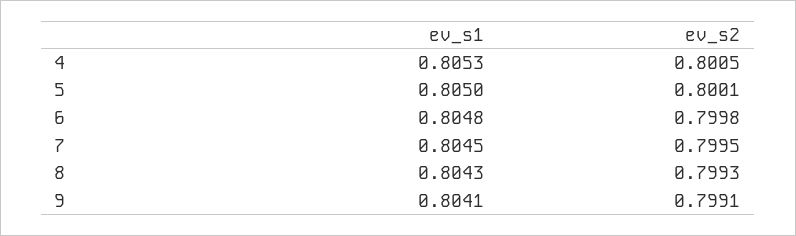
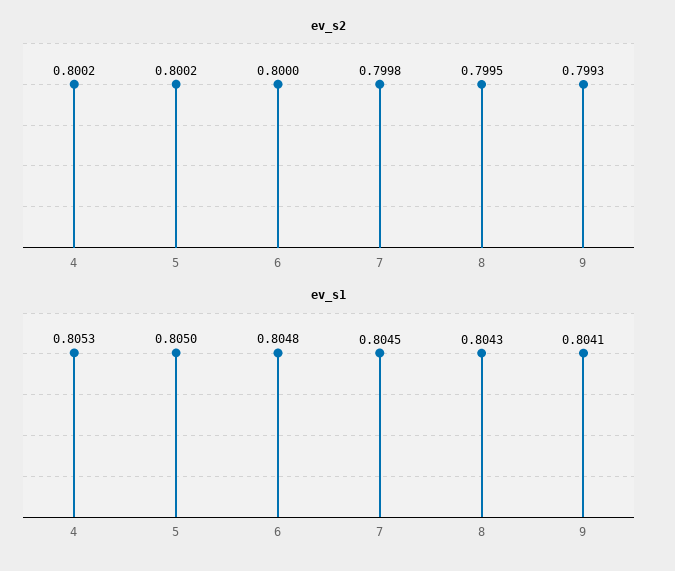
ev_s2, 4: 0.8005 -> 0.8002
ev_s2, 5: 0.8001 -> 0.8002
ev_s2, 6: 0.7998 -> 0.8
ev_s2, 7: 0.7995 -> 0.7998
ev_s2, 8: 0.7993 -> 0.7995
ev_s2, 9: 0.7991 -> 0.7993

